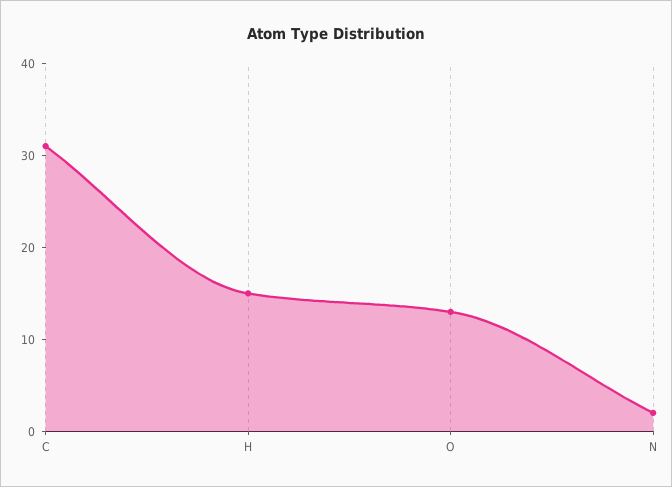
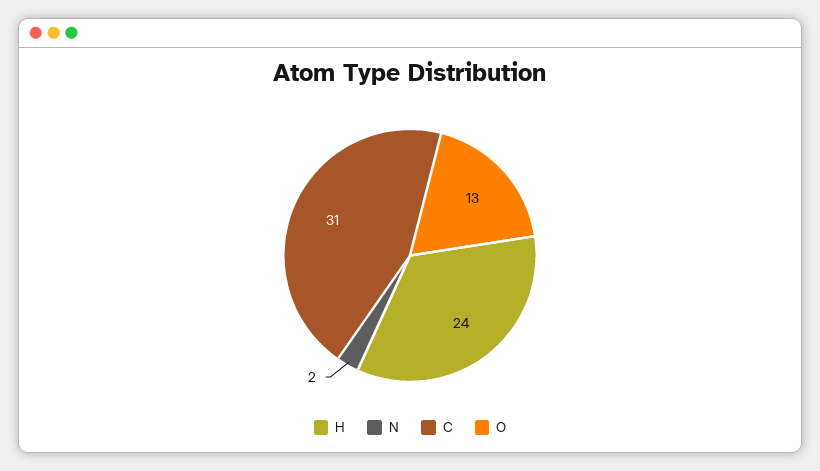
H: 15 -> 24

